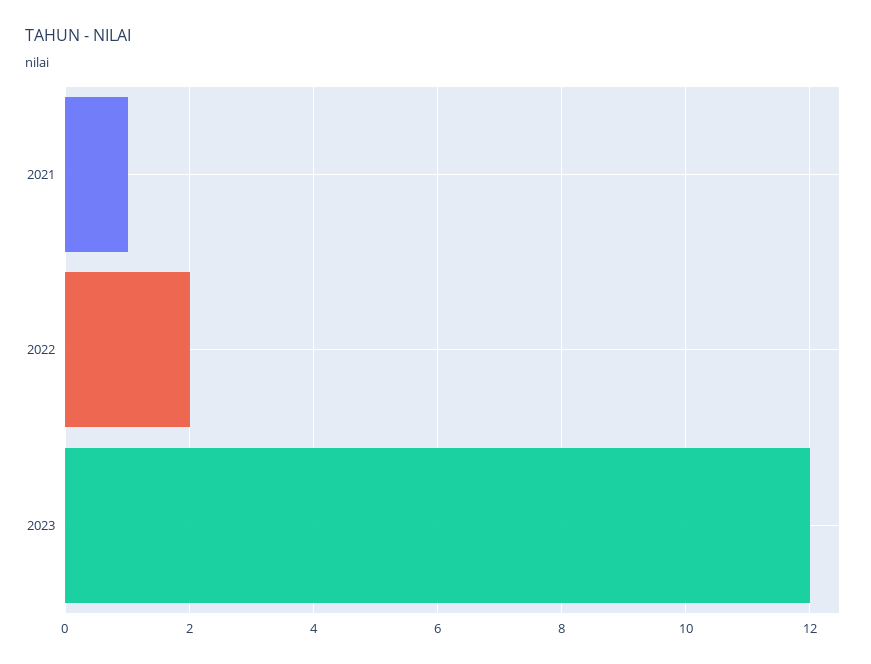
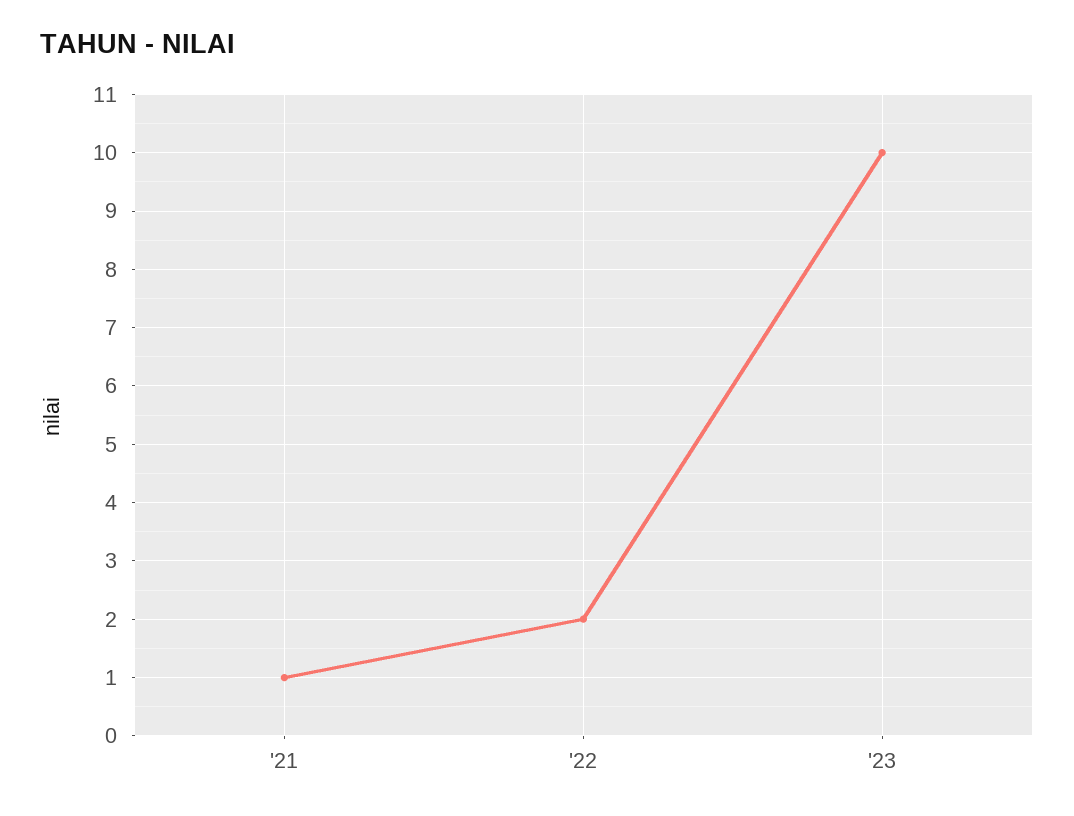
2023: 12 -> 10

